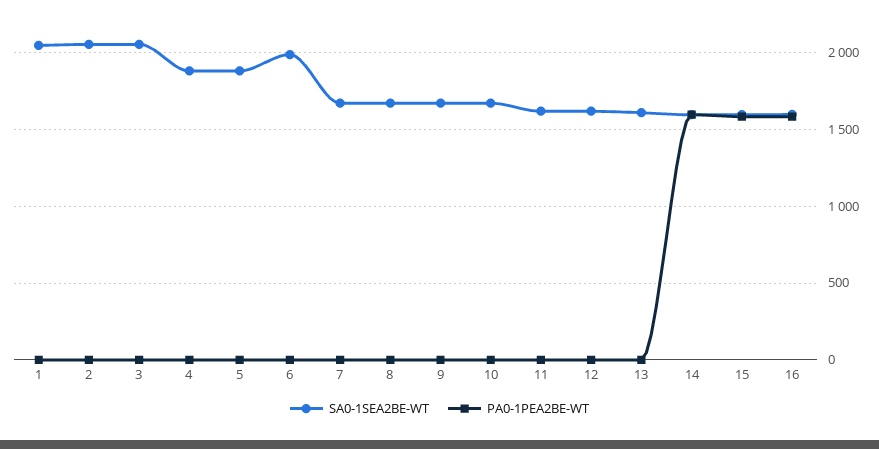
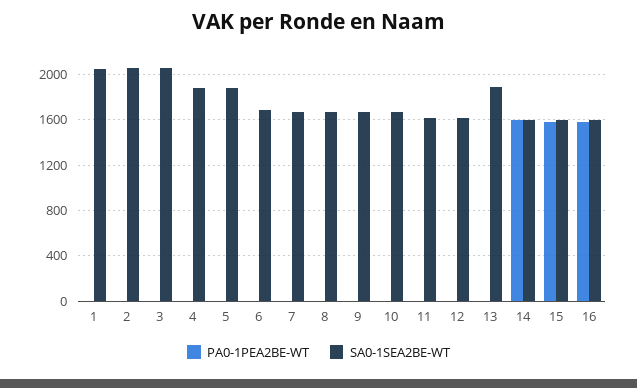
SA0-1SEA2BE-WT, 6: 2000 -> 1700
SA0-1SEA2BE-WT, 13: 1600 -> 1900

